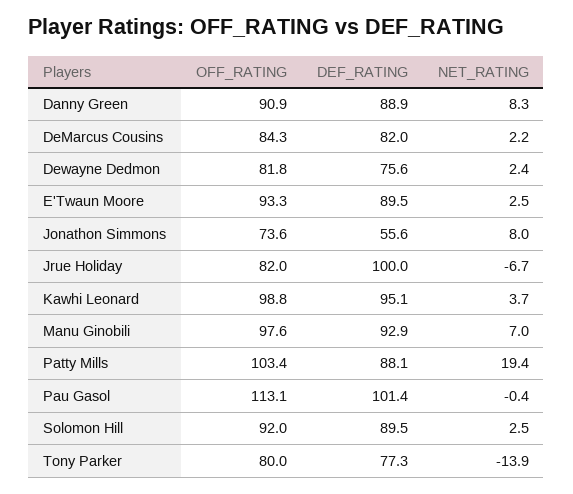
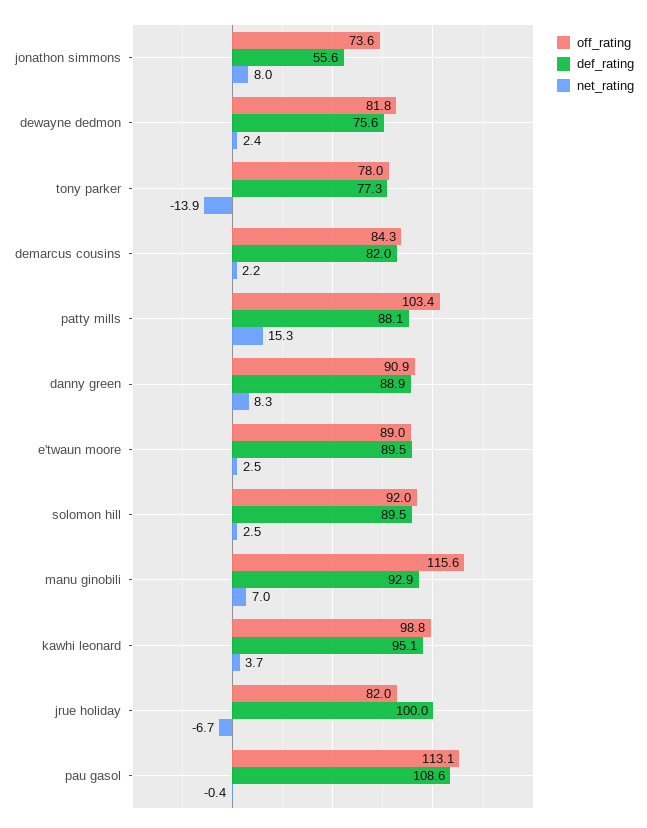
OFF_RATING, E'Twaun Moore: 93.3 -> 89
OFF_RATING, Manu Ginobili: 97.6 -> 115.6
NET_RATING, Patty Mills: 19.4 -> 15.3
DEF_RATING, Pau Gasol: 101.4 -> 108.6
OFF_RATING, Tony Parker: 80 -> 78

